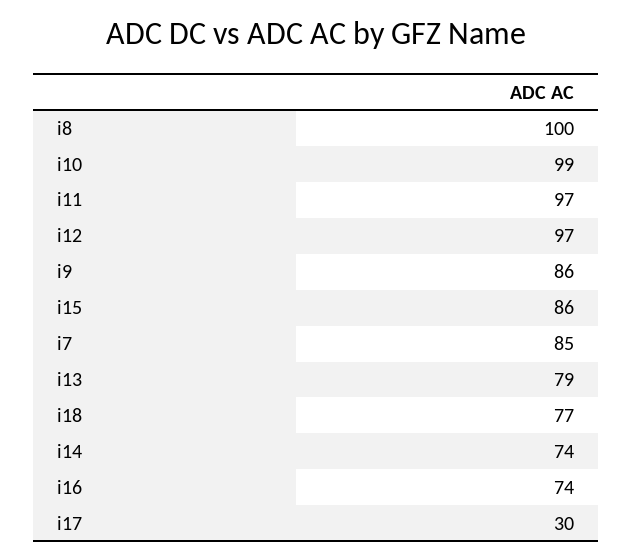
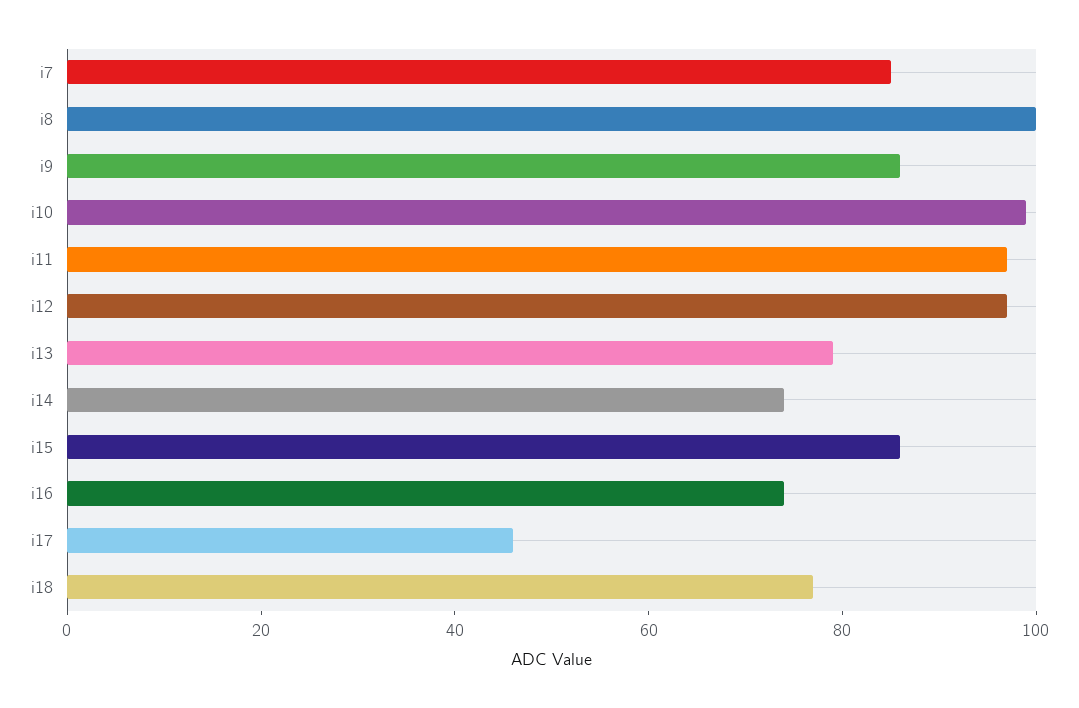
i17: 30 -> 45

